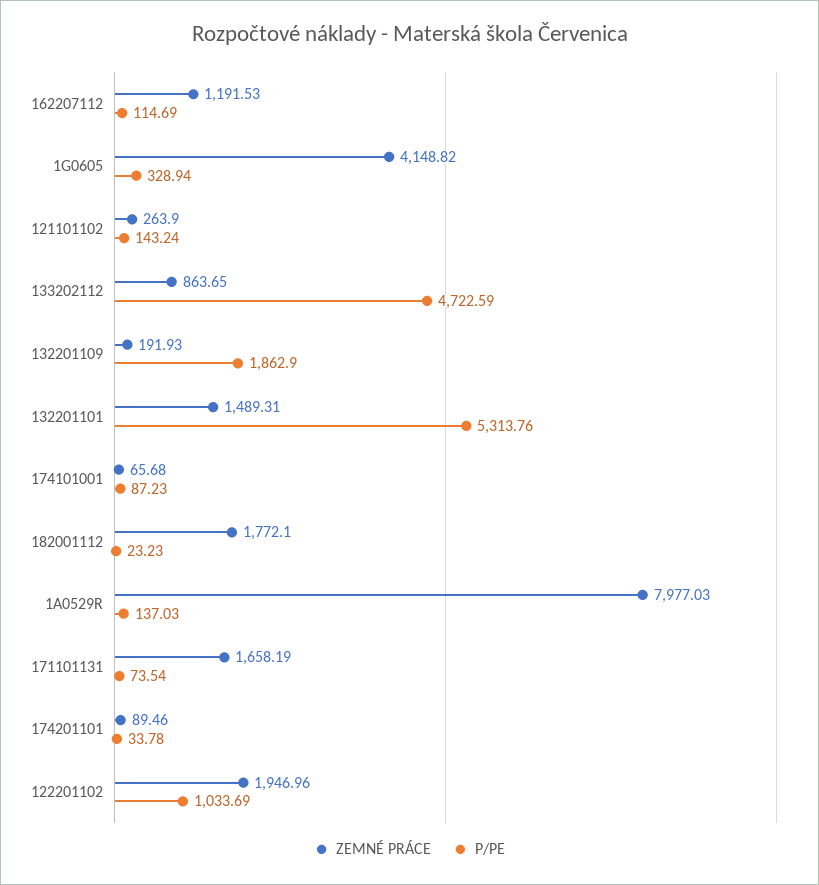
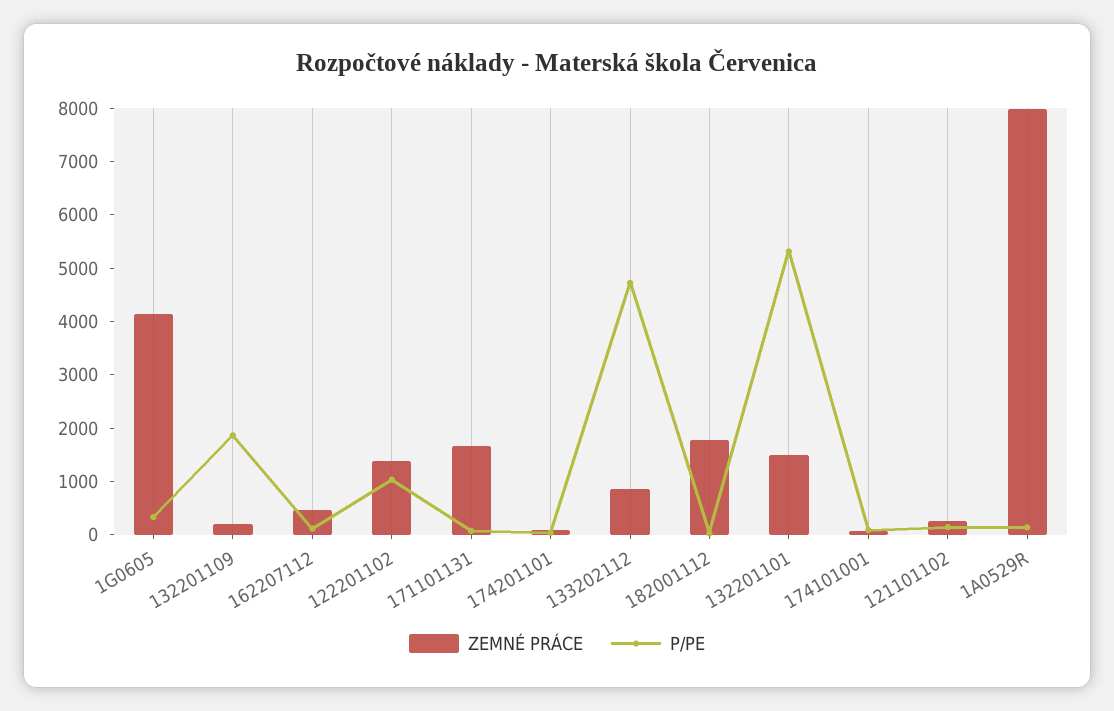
ZEMNÉ PRÁCE, 162207112: 1191.53 -> 400
ZEMNÉ PRÁCE, 122201102: 1946.96 -> 1400

